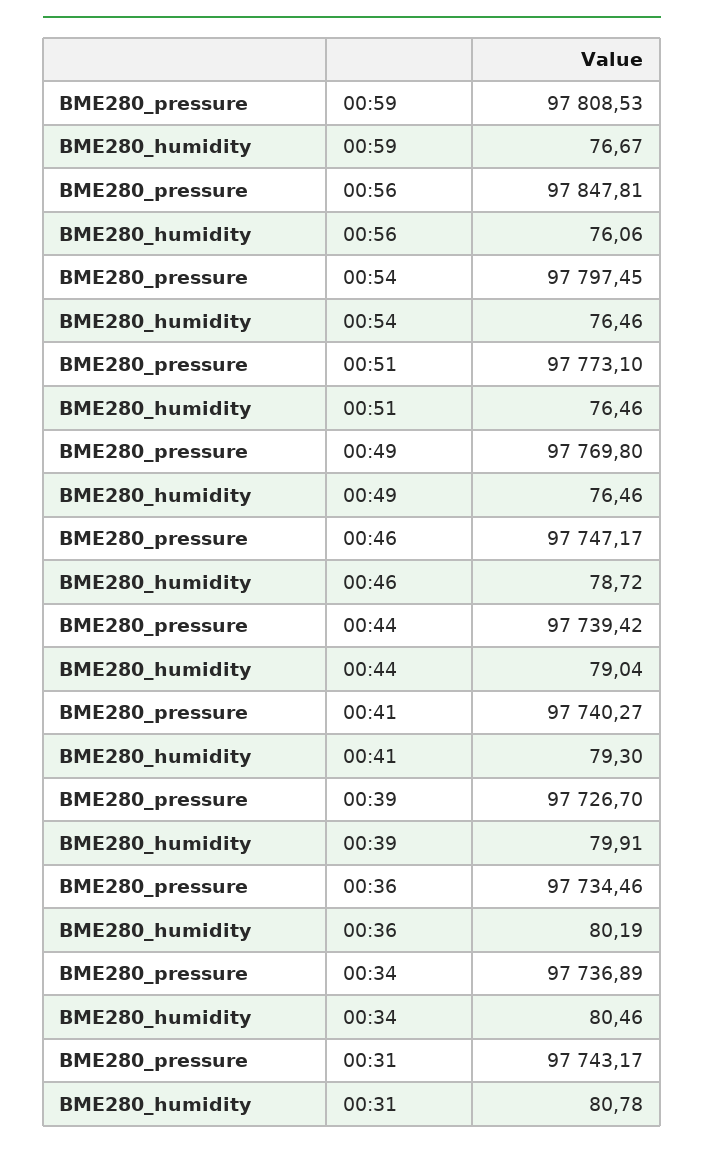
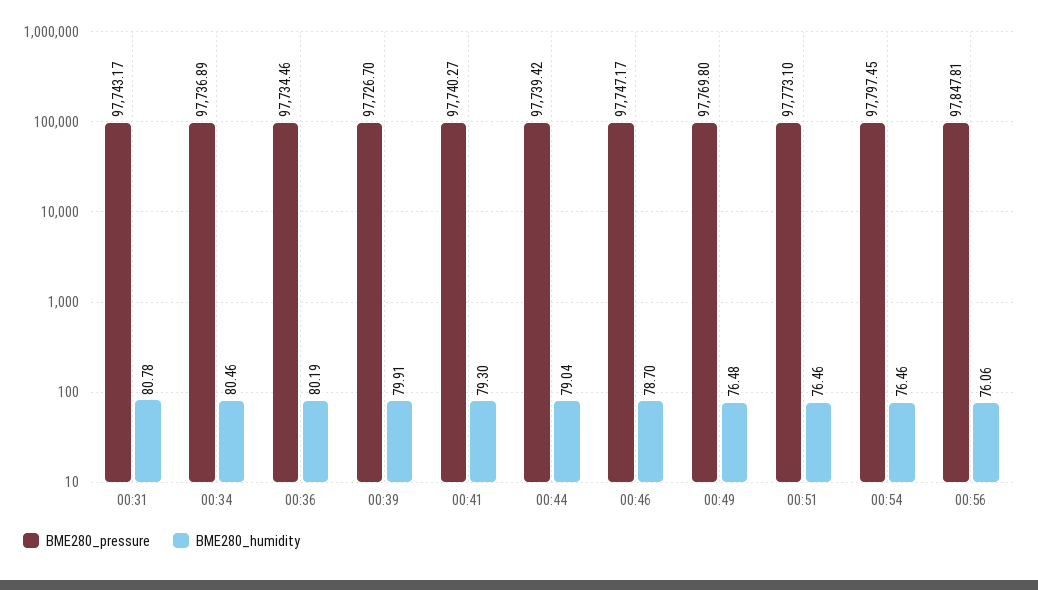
BME280_pressure, 00:59: 97808.53 -> none
BME280_humidity, 00:59: 76.67 -> none
BME280_humidity, 00:49: 76.46 -> 76.48
BME280_humidity, 00:46: 78.72 -> 78.7

